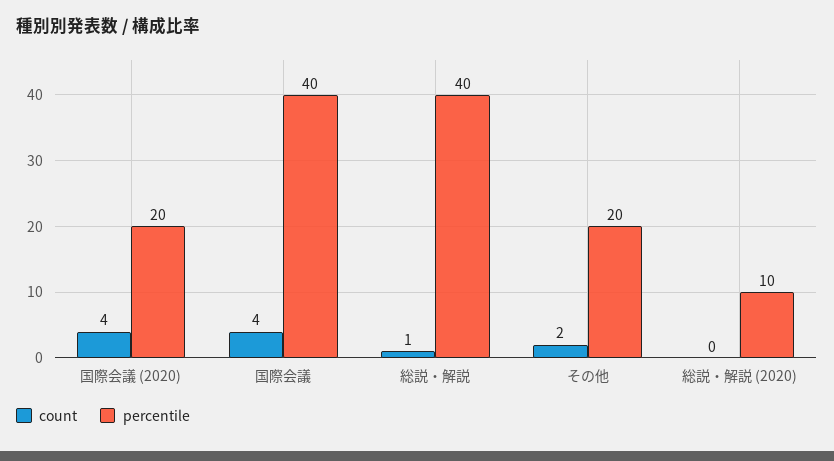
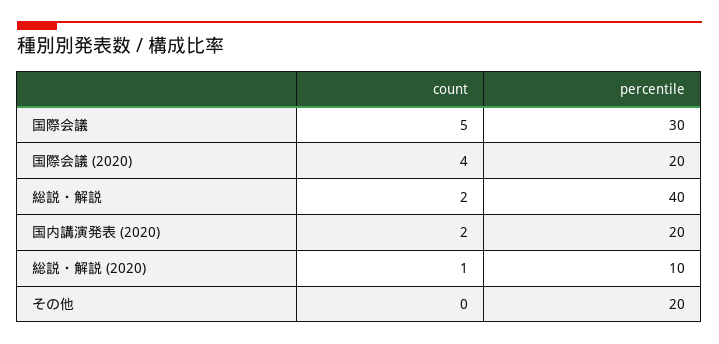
count, 国際会議: 4 -> 5
percentile, 国際会議: 40 -> 30
count, 総説・解説: 1 -> 2
count, その他: 2 -> 0
count, 総説・解説 (2020): 0 -> 1
count, 国内講演発表 (2020): none -> 2
percentile, 国内講演発表 (2020): none -> 20

